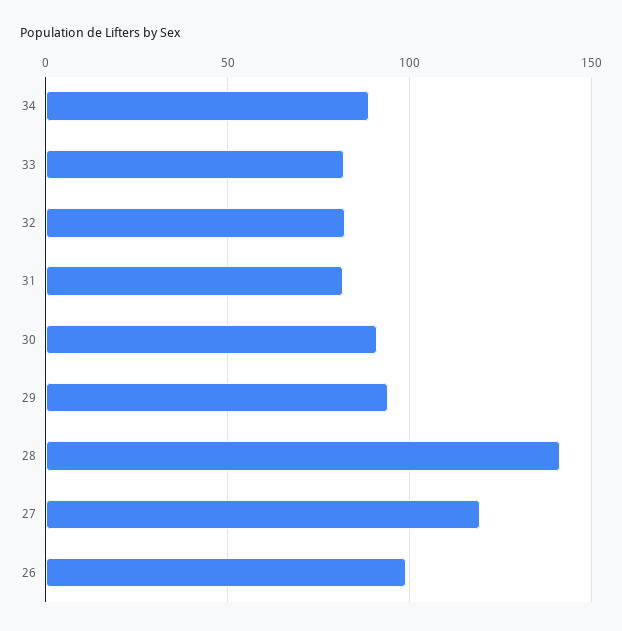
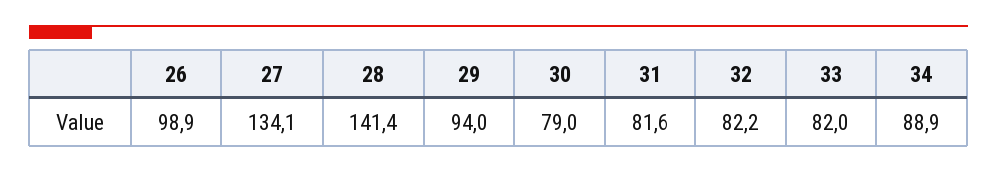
30: 90 -> 79
27: 120 -> 134.1

